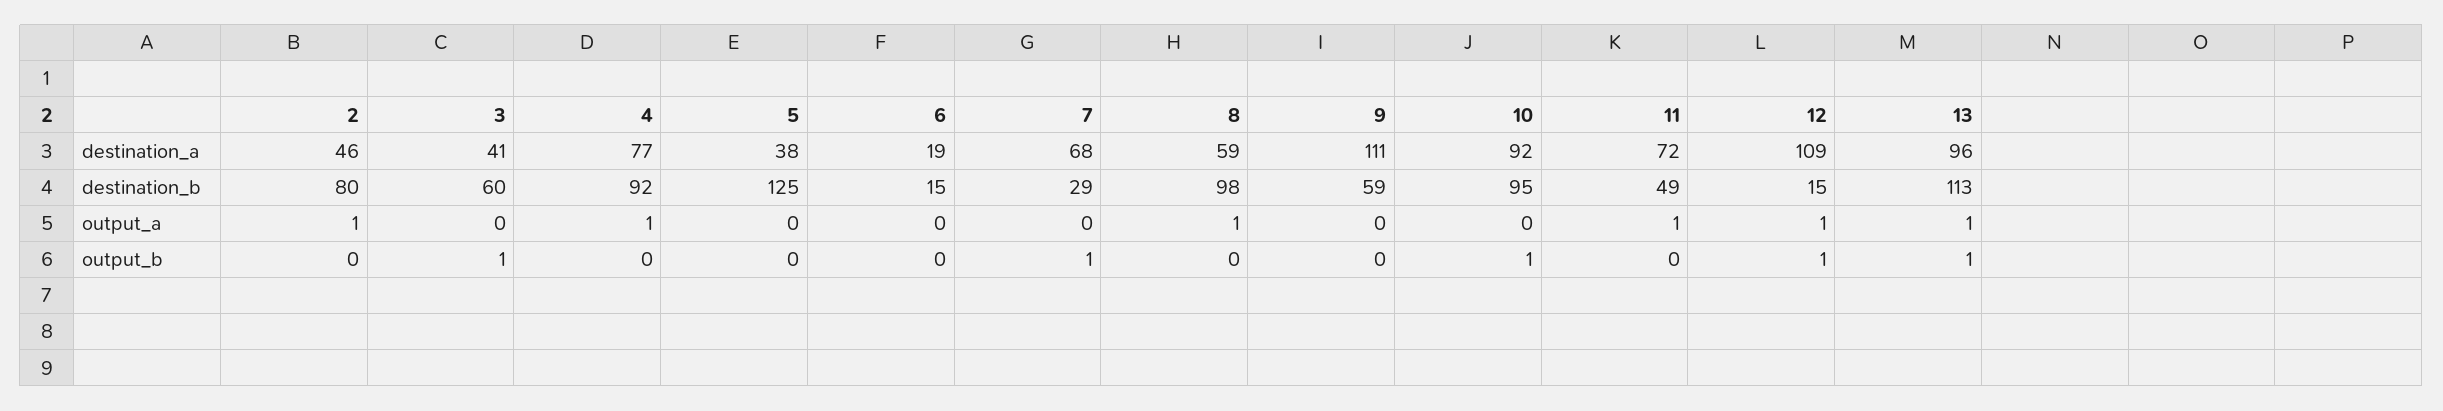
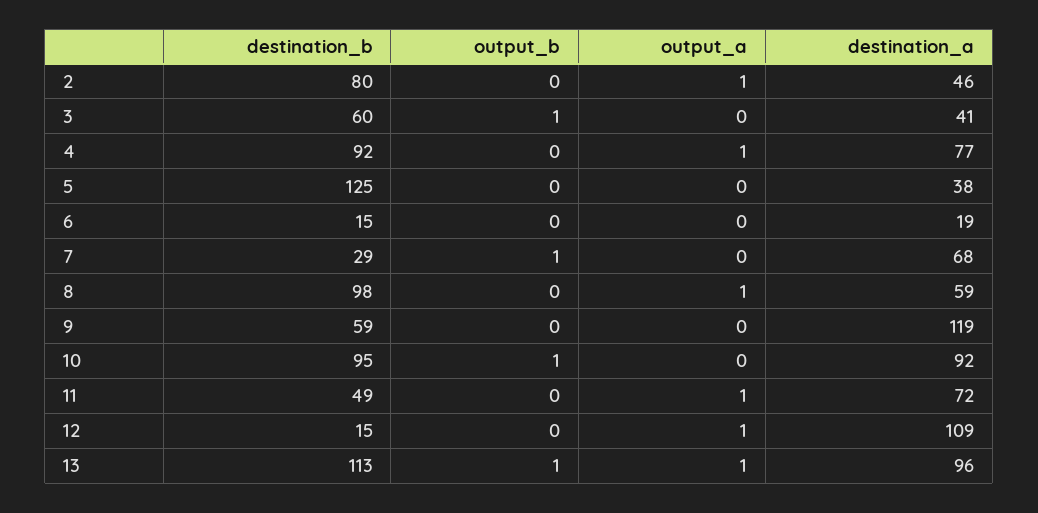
9, destination_a: 111 -> 119
12, output_b: 1 -> 0

